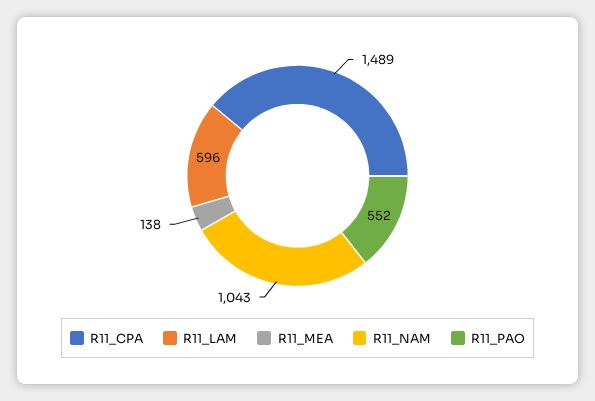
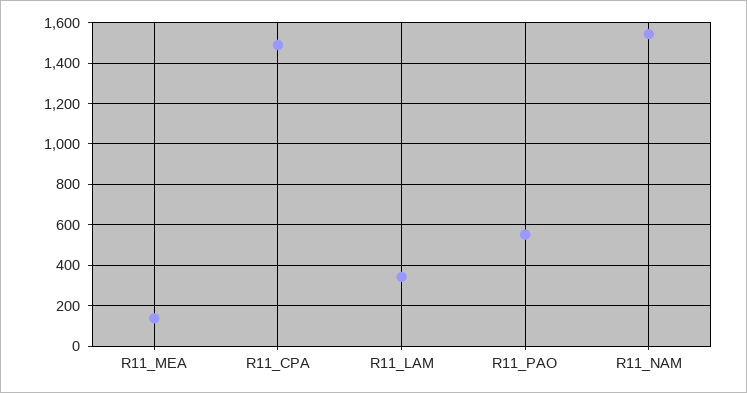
R11_LAM: 596 -> 350
R11_NAM: 1043 -> 1550

